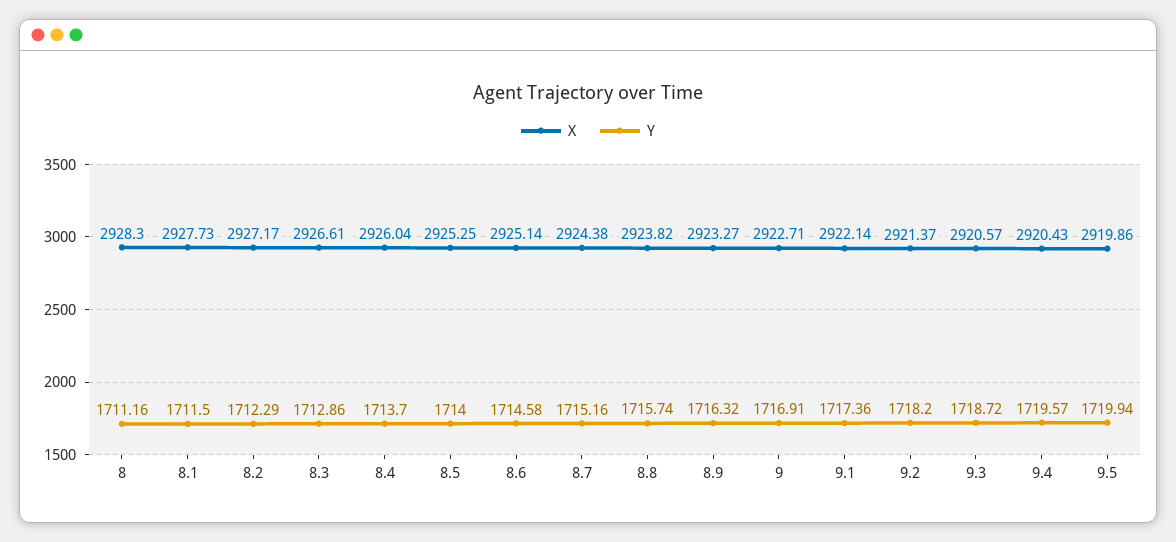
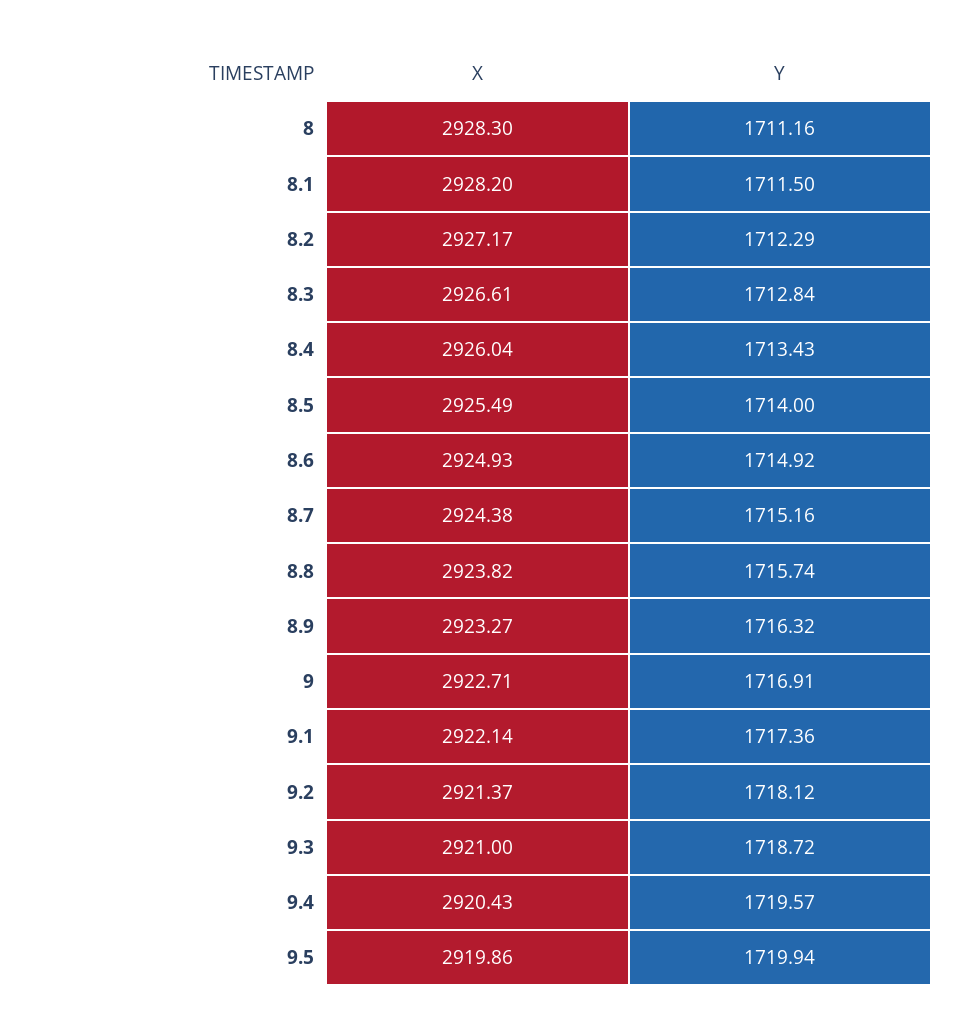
X, 8.1: 2927.73 -> 2928.2
Y, 8.3: 1712.86 -> 1712.84
Y, 8.4: 1713.7 -> 1713.43
X, 8.5: 2925.25 -> 2925.49
X, 8.6: 2925.14 -> 2924.93
Y, 8.6: 1714.58 -> 1714.92
Y, 9.2: 1718.2 -> 1718.12
X, 9.3: 2920.57 -> 2921

